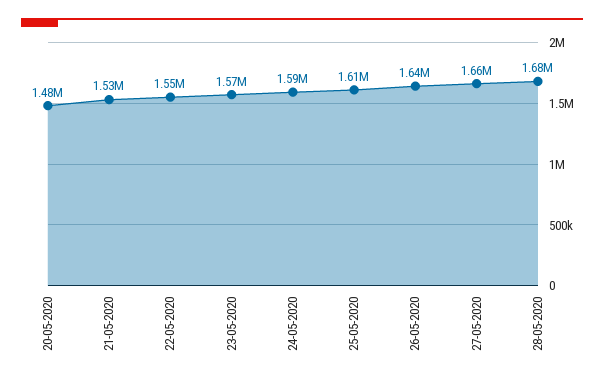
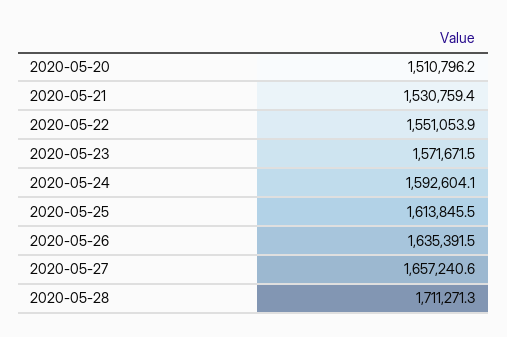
20-05-2020: 1480000 -> 1510796.2
28-05-2020: 1680000 -> 1711271.3

